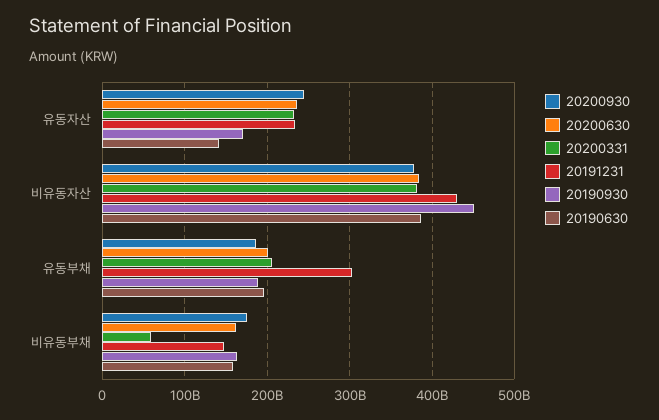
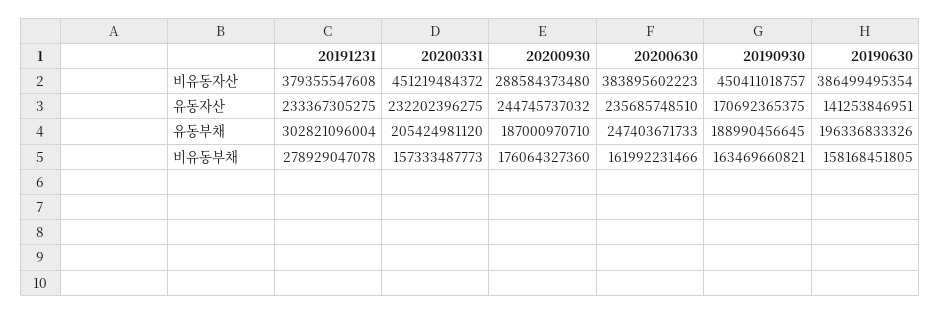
20200930, 비유동자산: 380000000000 -> 288584373480
20200331, 비유동자산: 380000000000 -> 451219484372
20191231, 비유동자산: 430000000000 -> 379355547608
20200630, 유동부채: 200000000000 -> 247403671733
20200331, 비유동부채: 60000000000 -> 157333487773
20191231, 비유동부채: 150000000000 -> 278929047078

